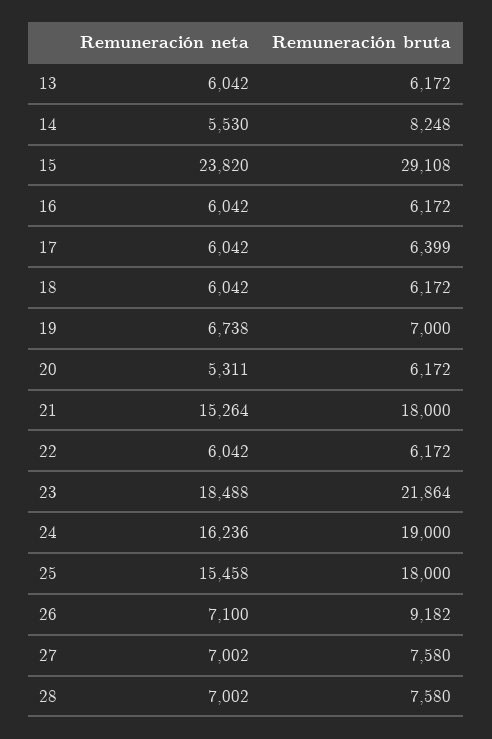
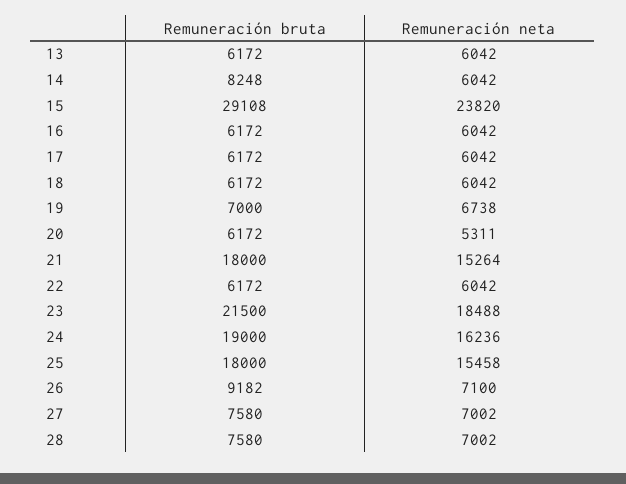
Remuneración neta, 14: 5530 -> 6042
Remuneración bruta, 17: 6399 -> 6172
Remuneración bruta, 23: 21864 -> 21500

